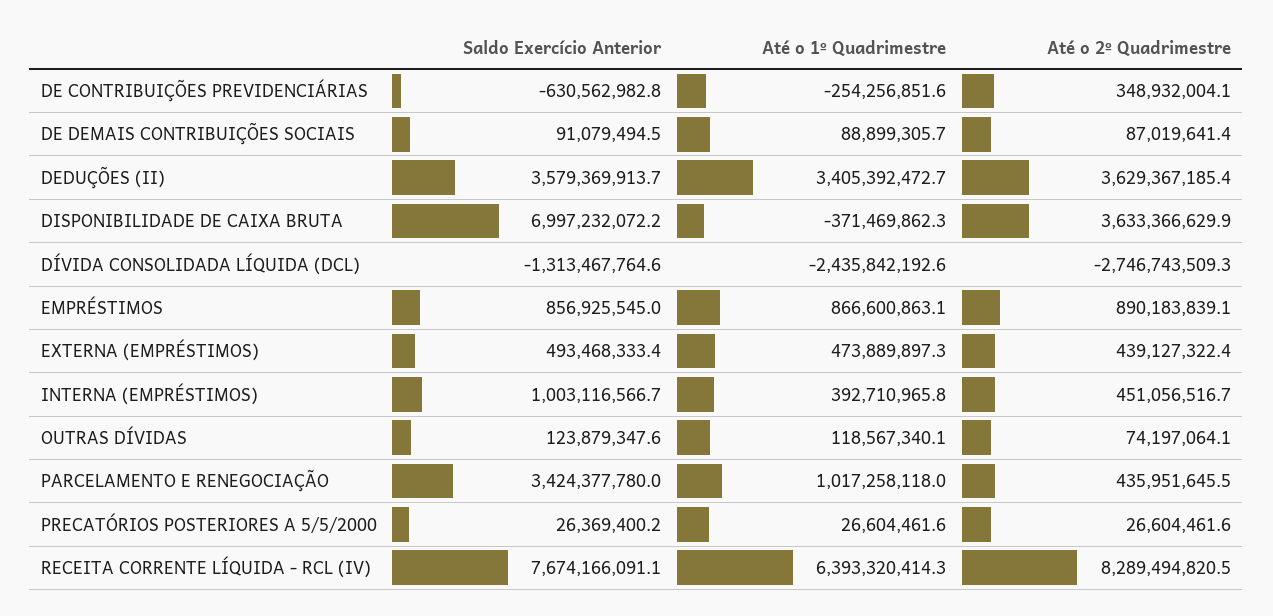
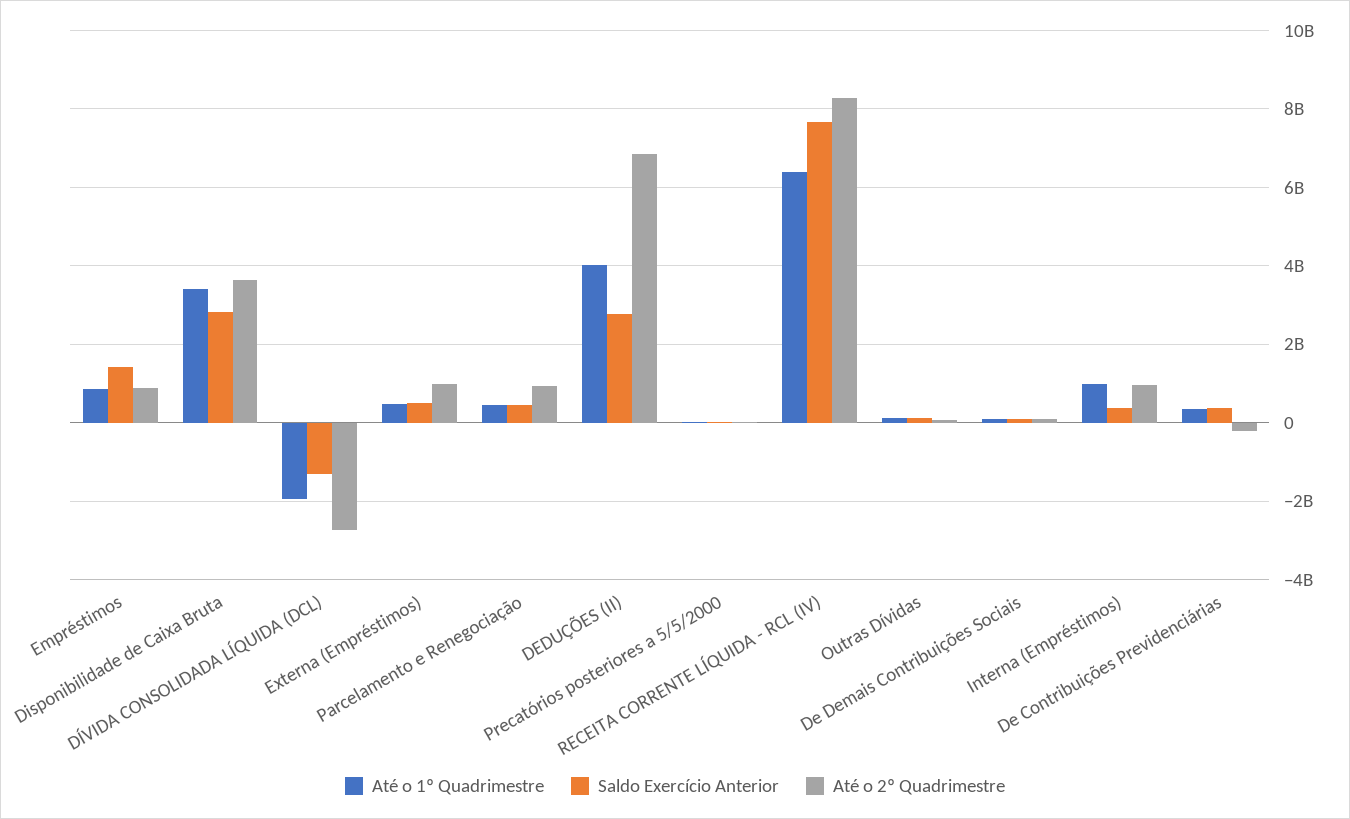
Saldo Exercício Anterior, DE CONTRIBUIÇÕES PREVIDENCIÁRIAS: -630562982.8 -> 400000000
Até o 1º Quadrimestre, DE CONTRIBUIÇÕES PREVIDENCIÁRIAS: -254256851.6 -> 400000000
Até o 2º Quadrimestre, DE CONTRIBUIÇÕES PREVIDENCIÁRIAS: 348932004.1 -> -200000000
Saldo Exercício Anterior, DEDUÇÕES (II): 3579369913.7 -> 2800000000
Até o 1º Quadrimestre, DEDUÇÕES (II): 3405392472.7 -> 4000000000
Até o 2º Quadrimestre, DEDUÇÕES (II): 3629367185.4 -> 6800000000
Saldo Exercício Anterior, DISPONIBILIDADE DE CAIXA BRUTA: 6997232072.2 -> 2800000000
Até o 1º Quadrimestre, DISPONIBILIDADE DE CAIXA BRUTA: -371469862.3 -> 3400000000
Até o 1º Quadrimestre, DÍVIDA CONSOLIDADA LÍQUIDA (DCL): -2435842192.6 -> -2000000000
Saldo Exercício Anterior, EMPRÉSTIMOS: 856925545 -> 1400000000
Até o 2º Quadrimestre, EXTERNA (EMPRÉSTIMOS): 439127322.4 -> 1000000000
Saldo Exercício Anterior, INTERNA (EMPRÉSTIMOS): 1003116566.7 -> 400000000
Até o 1º Quadrimestre, INTERNA (EMPRÉSTIMOS): 392710965.8 -> 1000000000
Até o 2º Quadrimestre, INTERNA (EMPRÉSTIMOS): 451056516.7 -> 1000000000
Saldo Exercício Anterior, PARCELAMENTO E RENEGOCIAÇÃO: 3424377780 -> 400000000
Até o 1º Quadrimestre, PARCELAMENTO E RENEGOCIAÇÃO: 1017258118 -> 400000000
Até o 2º Quadrimestre, PARCELAMENTO E RENEGOCIAÇÃO: 435951645.5 -> 1000000000

